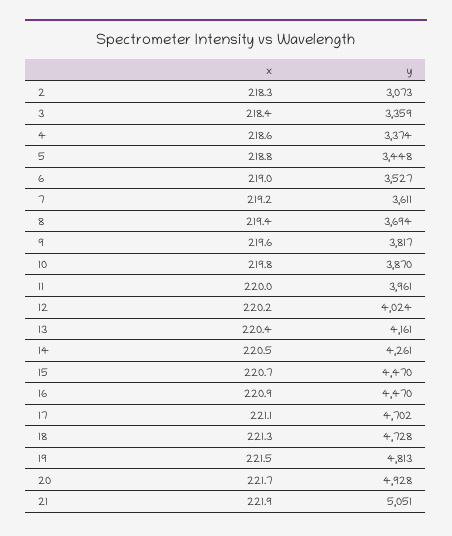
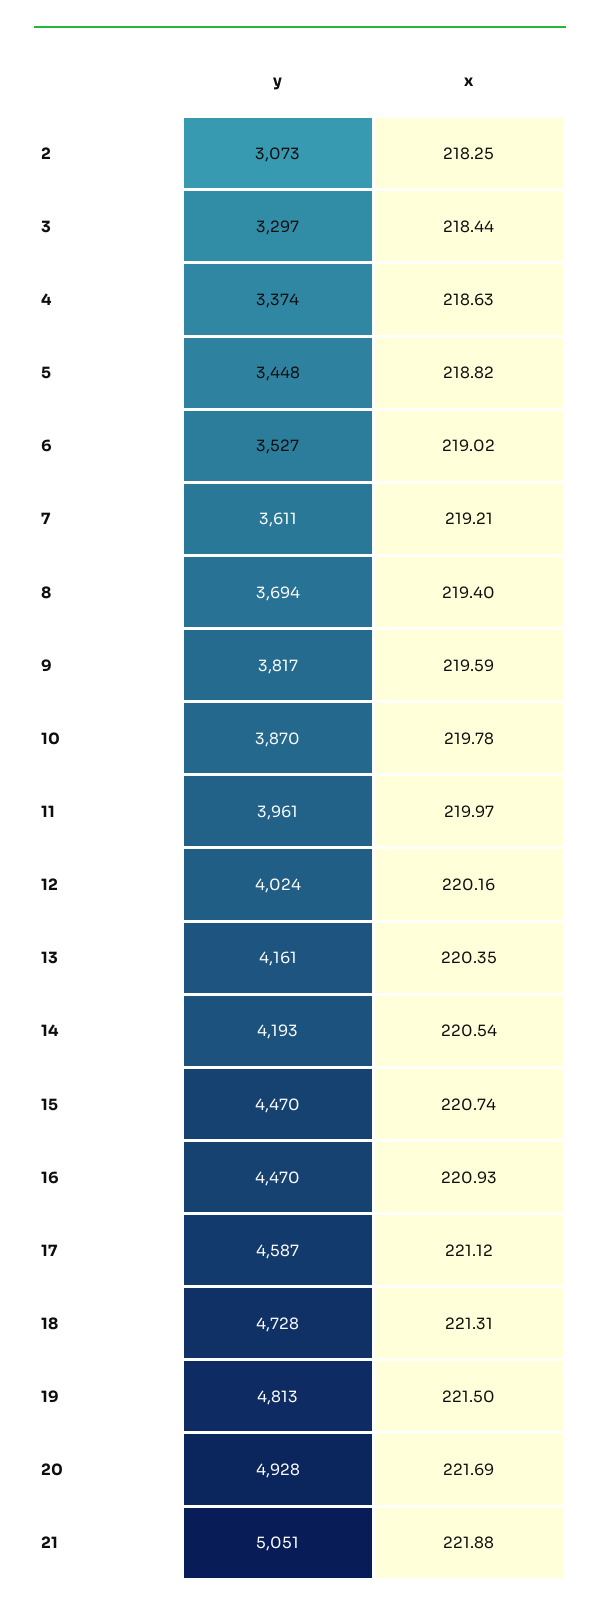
y, 3: 3359 -> 3297
y, 14: 4261 -> 4193
y, 17: 4702 -> 4587

